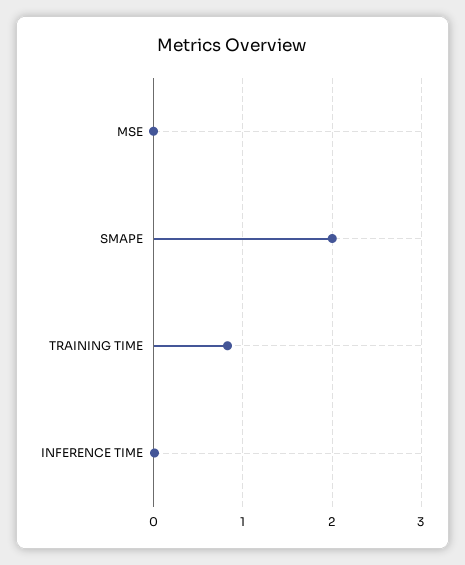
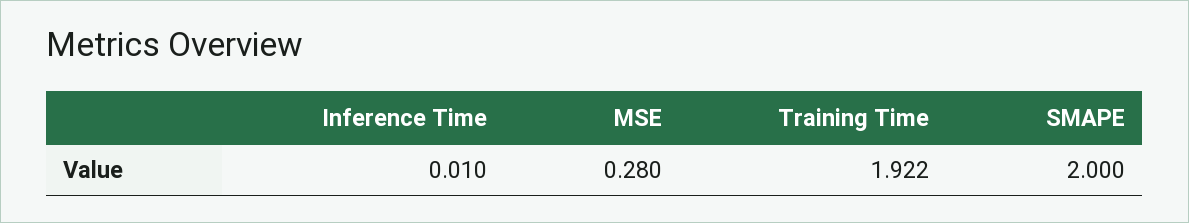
MSE: 0 -> 0.28
TRAINING TIME: 0.8 -> 1.922

